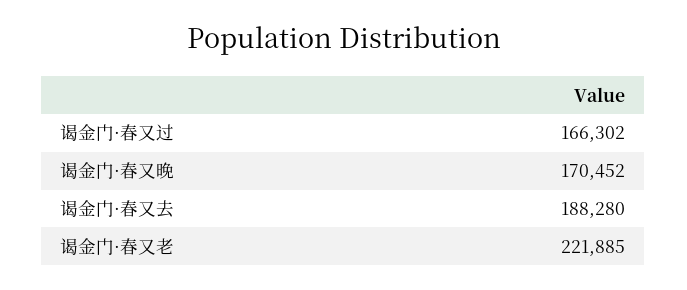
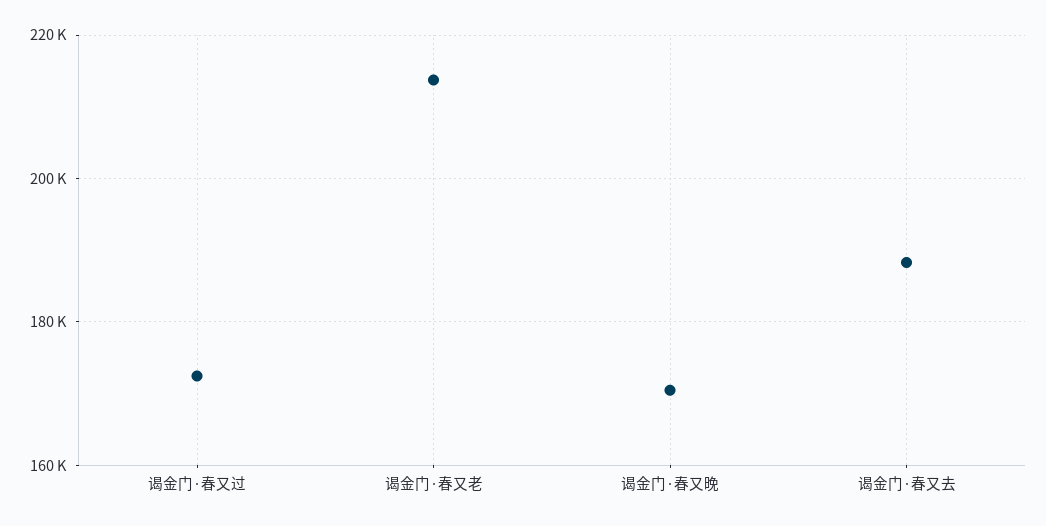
谒金门·春又过: 166302 -> 172000
谒金门·春又老: 221885 -> 214000

